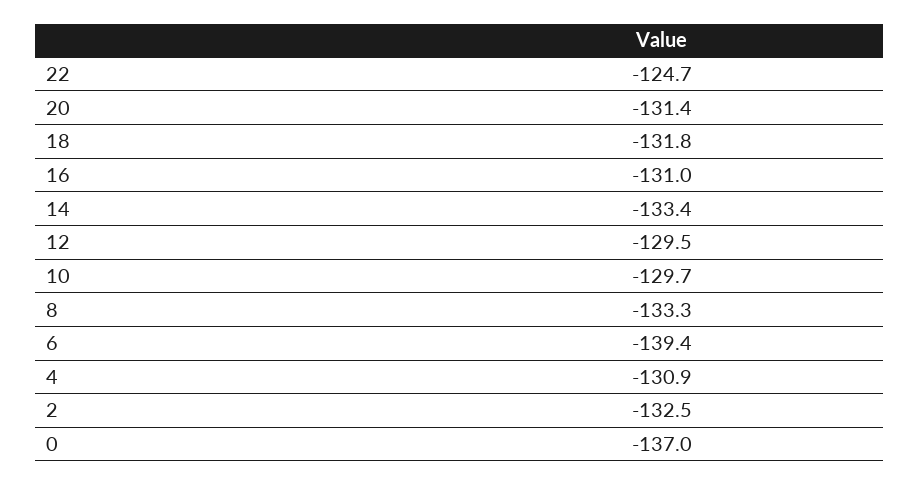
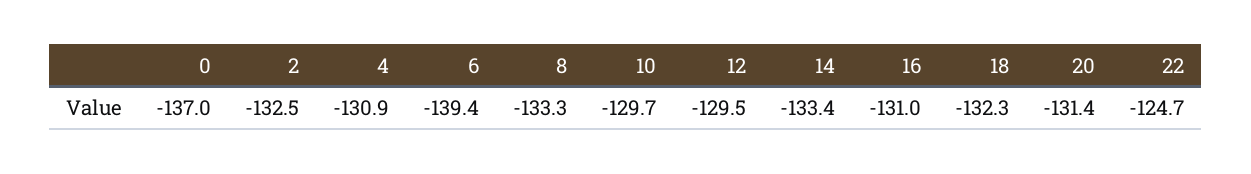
18: -131.8 -> -132.3

